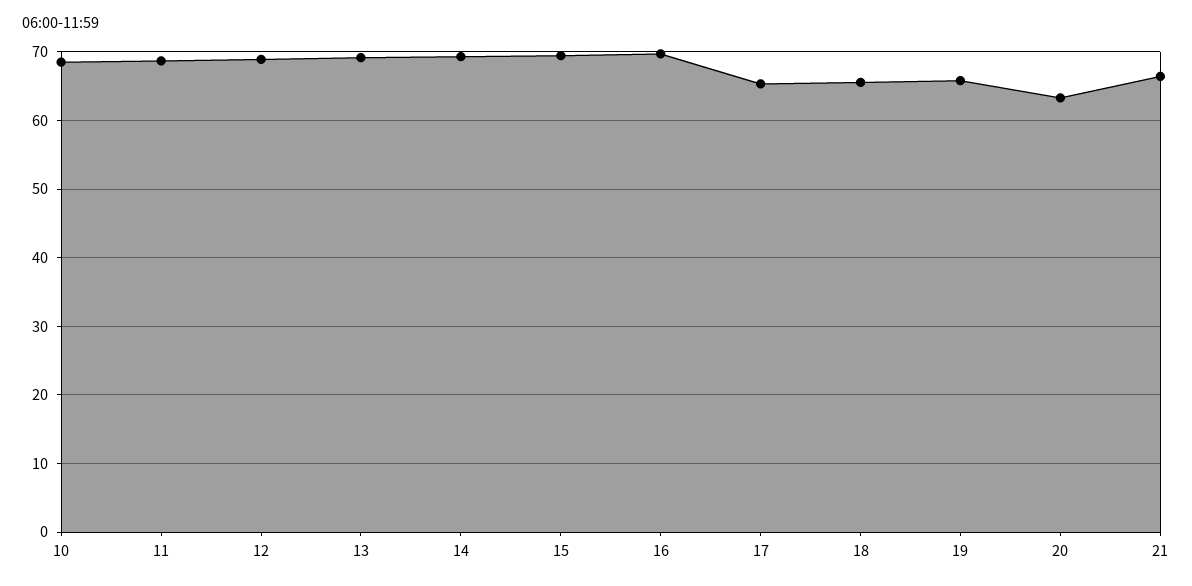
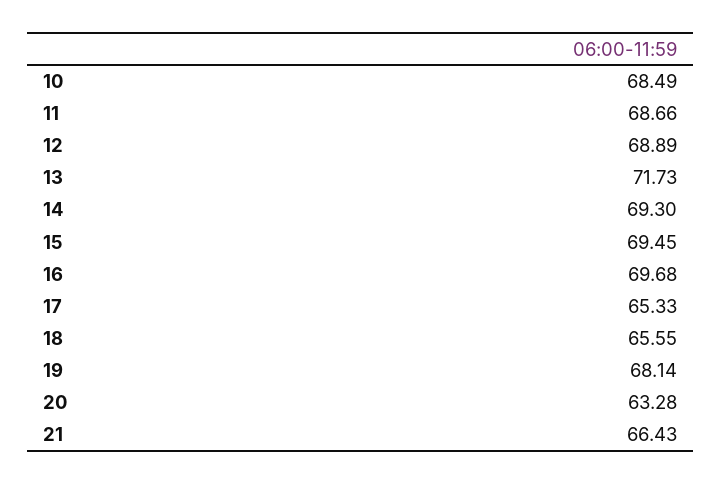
13: 69 -> 71.73
19: 66 -> 68.14

